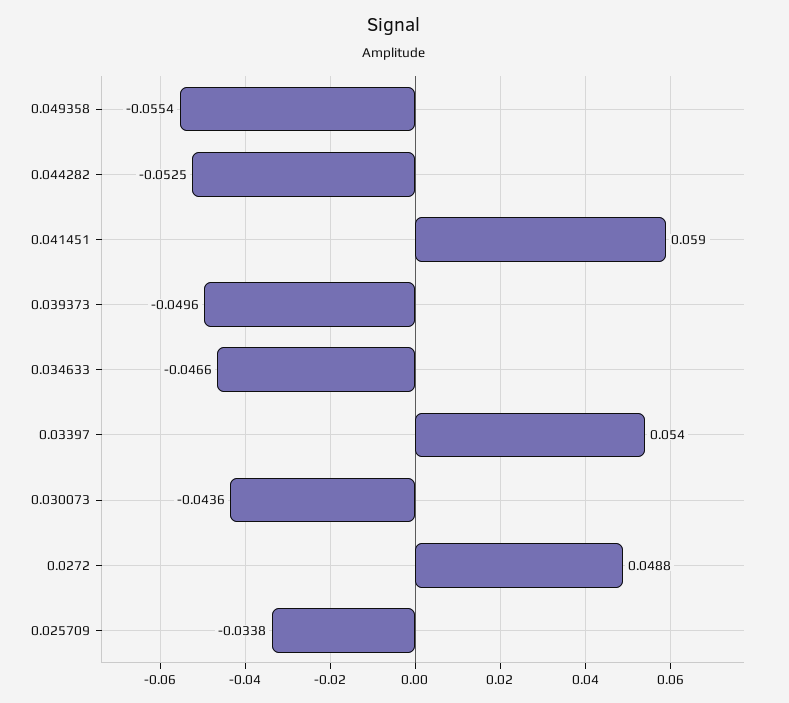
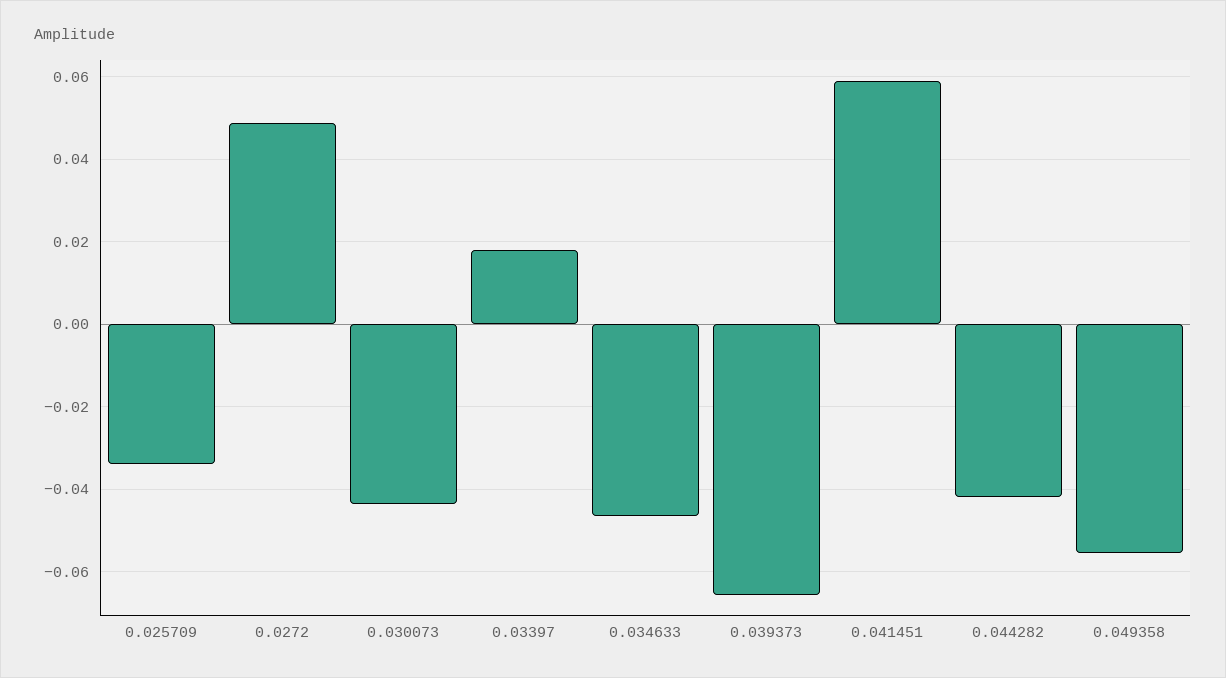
0.044282: -0.0525 -> -0.042
0.039373: -0.0496 -> -0.066
0.03397: 0.054 -> 0.018

